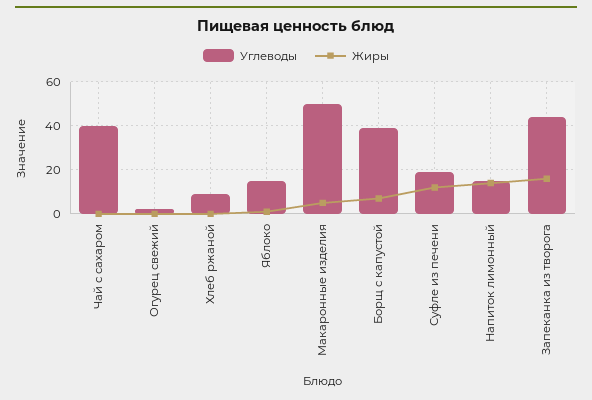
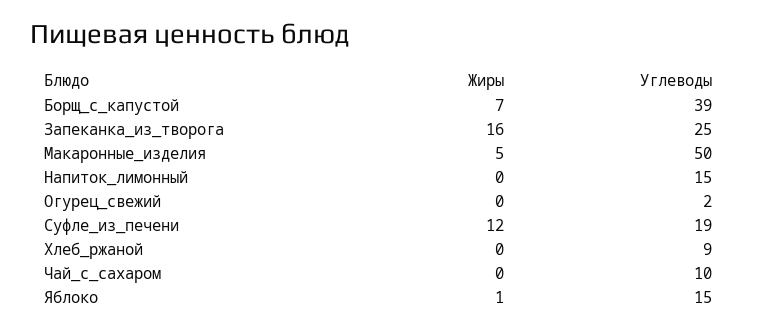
Углеводы, Чай с сахаром: 40 -> 10
Жиры, Напиток лимонный: 15 -> 0
Углеводы, Запеканка из творога: 45 -> 25

